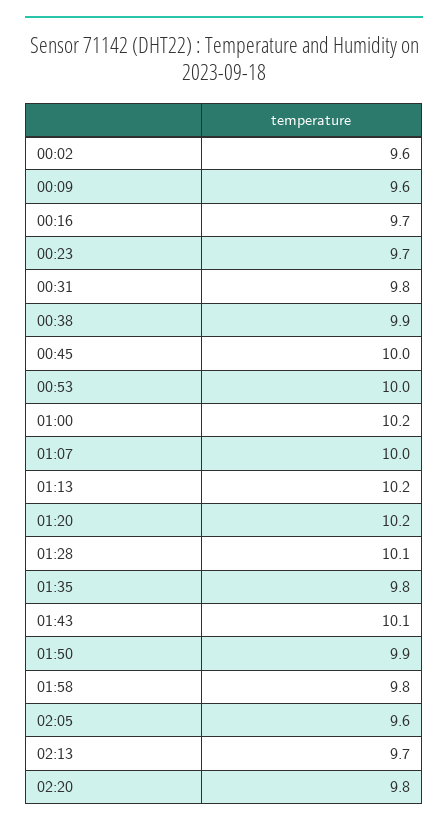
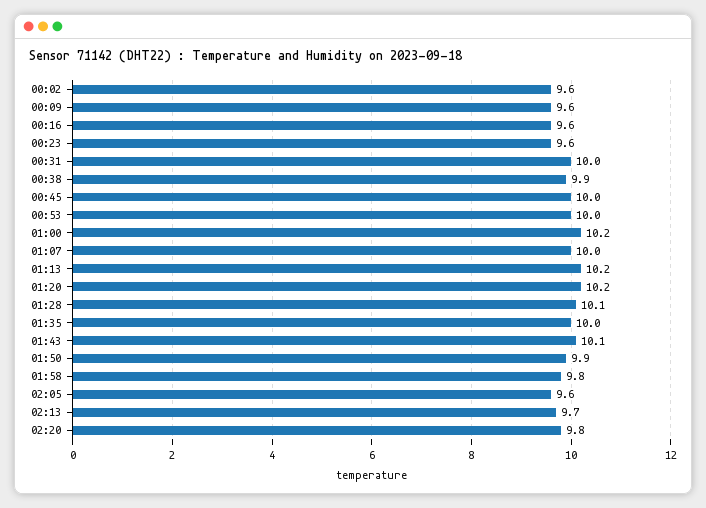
00:16: 9.7 -> 9.6
00:23: 9.7 -> 9.6
00:31: 9.8 -> 10
01:35: 9.8 -> 10

